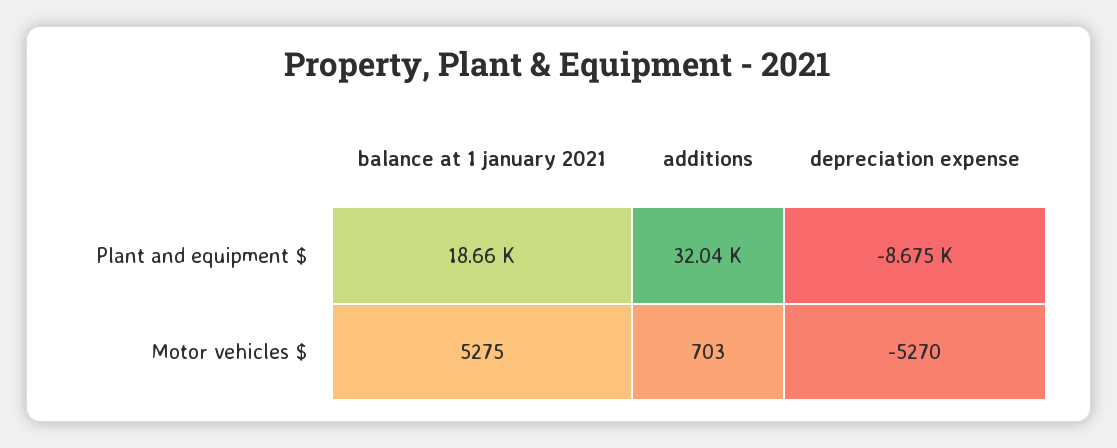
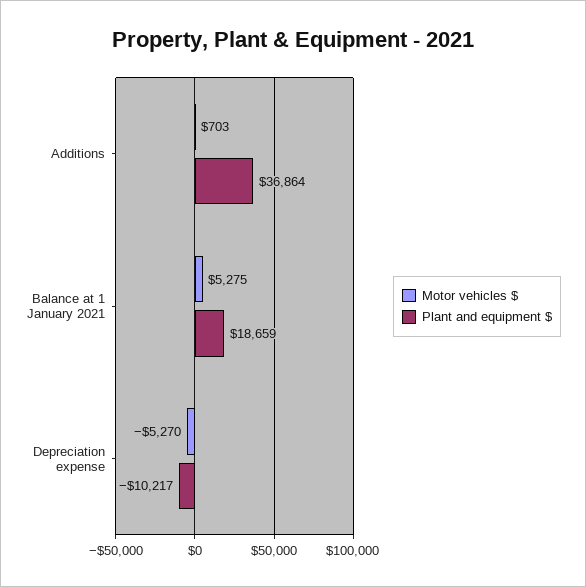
Plant and equipment $, additions: 32040 -> 36864
Plant and equipment $, depreciation expense: -8675 -> -10217

